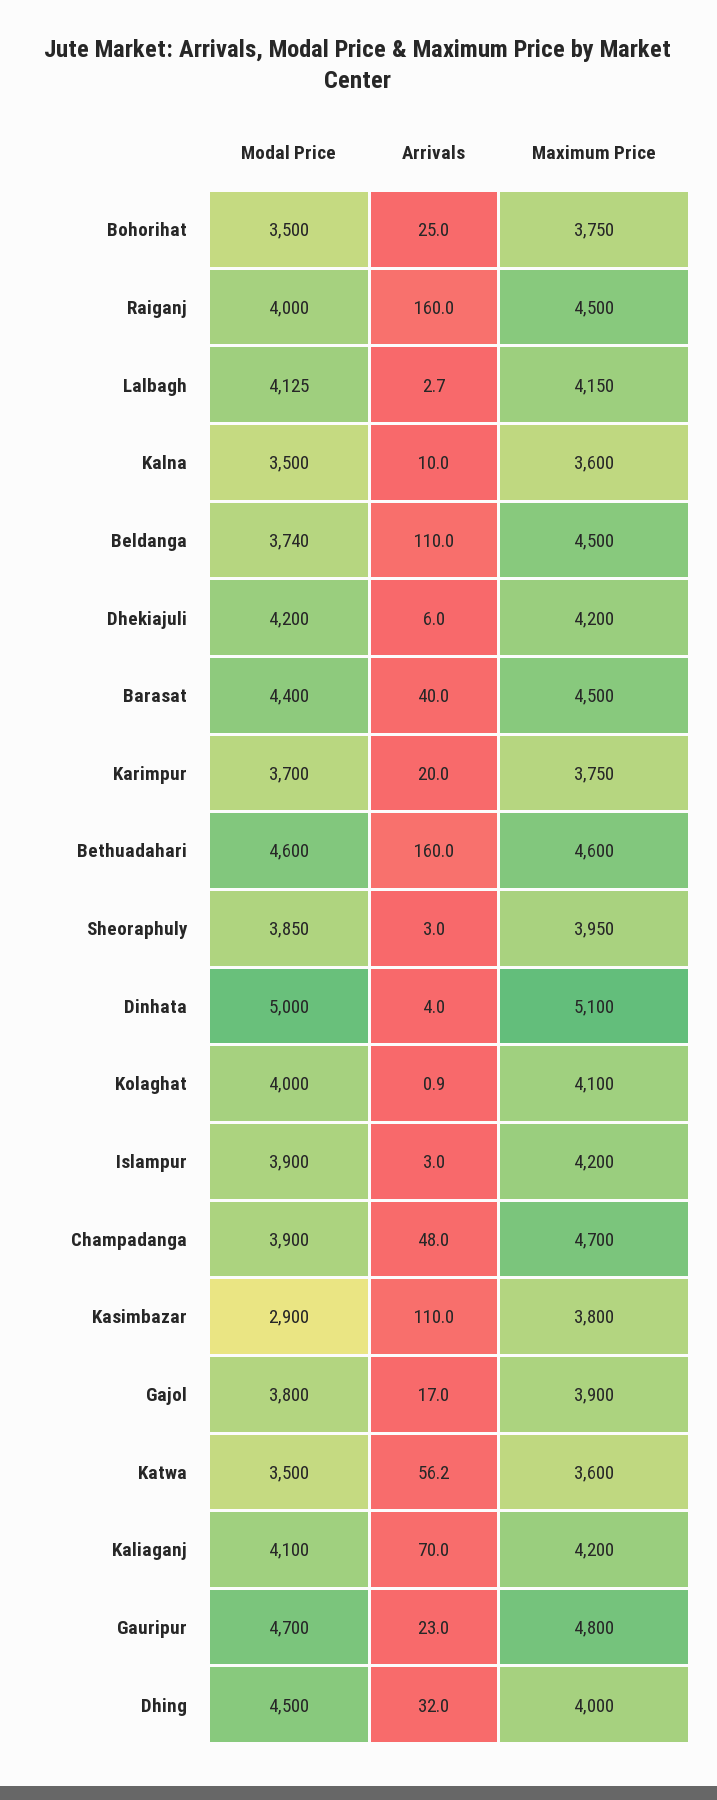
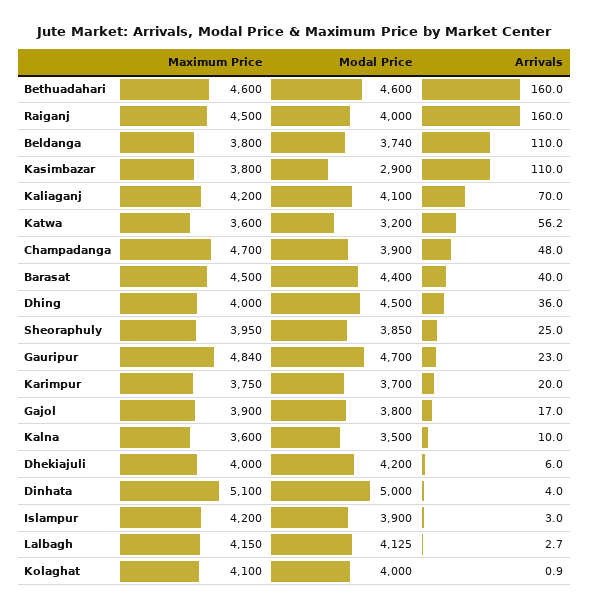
Modal Price, Bohorihat: 3500 -> none
Arrivals, Bohorihat: 25 -> none
Maximum Price, Bohorihat: 3750 -> none
Maximum Price, Beldanga: 4500 -> 3800
Maximum Price, Dhekiajuli: 4200 -> 4000
Arrivals, Sheoraphuly: 3 -> 25
Modal Price, Katwa: 3500 -> 3200
Maximum Price, Gauripur: 4800 -> 4840
Arrivals, Dhing: 32 -> 36

